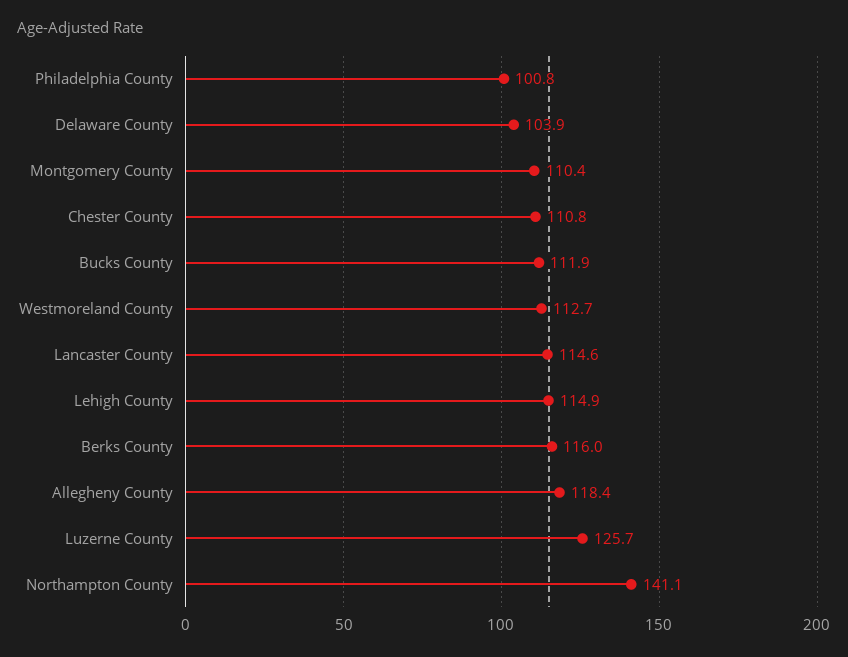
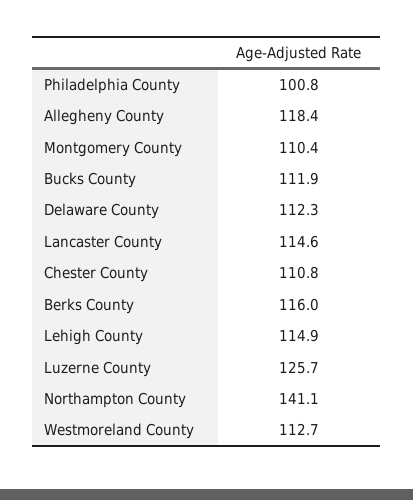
Delaware County: 103.9 -> 112.3

